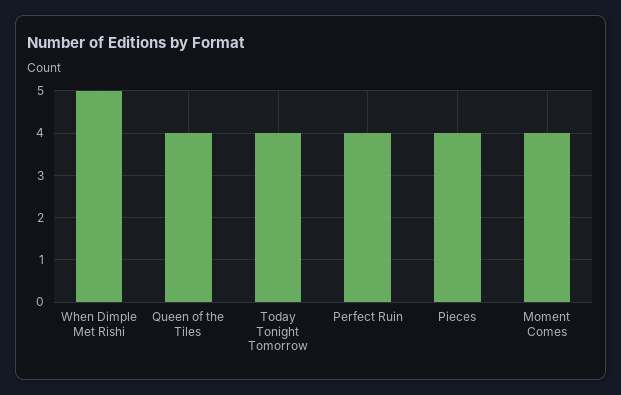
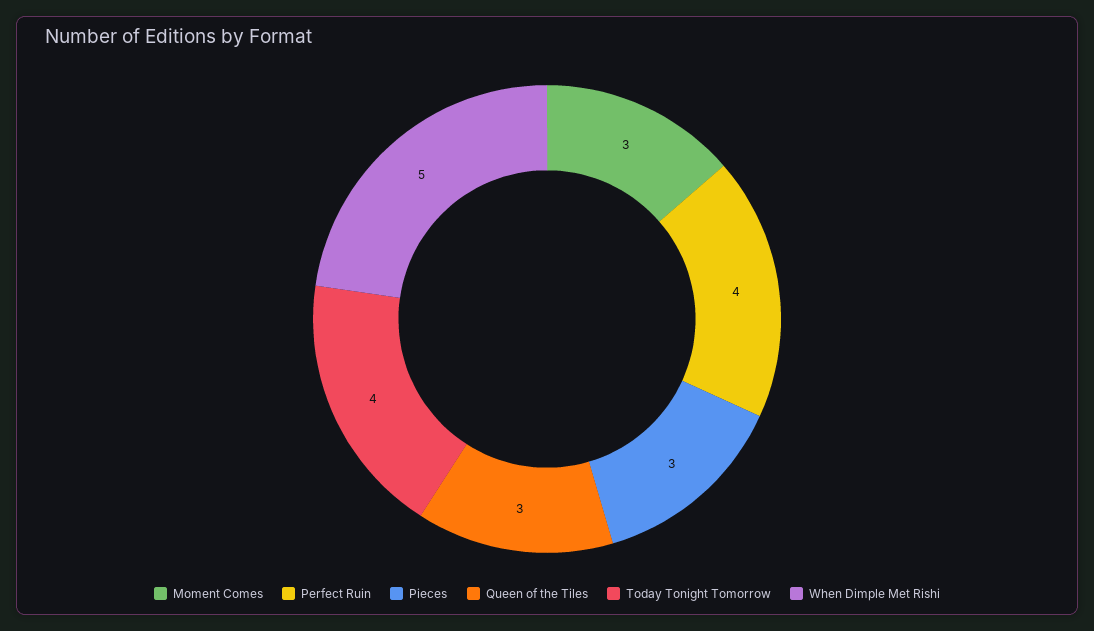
Queen of the Tiles: 4 -> 3
Pieces: 4 -> 3
Moment Comes: 4 -> 3

